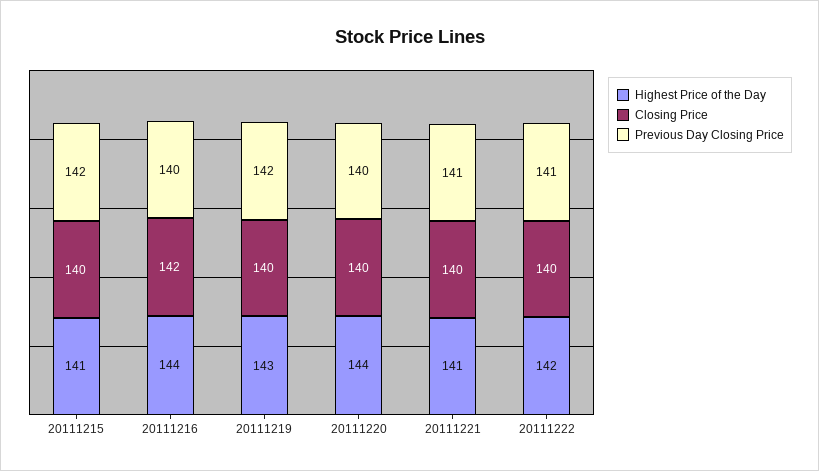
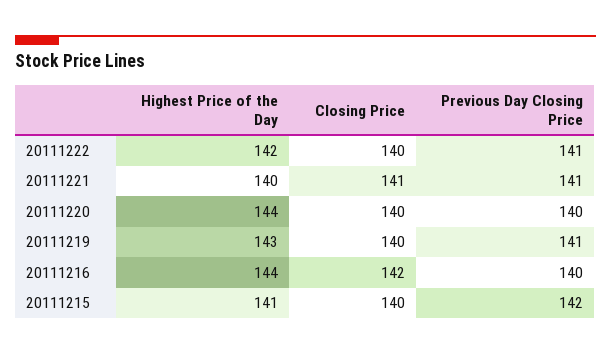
Previous Day Closing Price, 20111219: 142 -> 141
Highest Price of the Day, 20111221: 141 -> 140
Closing Price, 20111221: 140 -> 141

